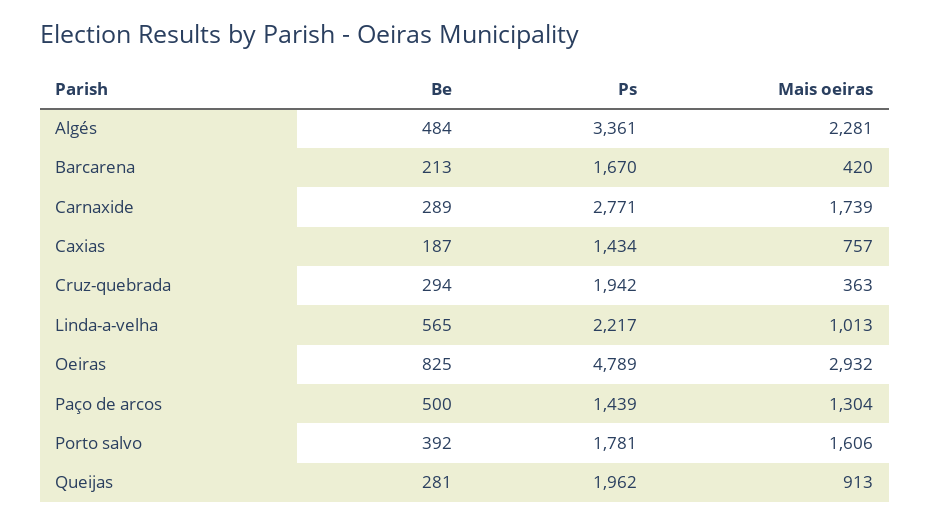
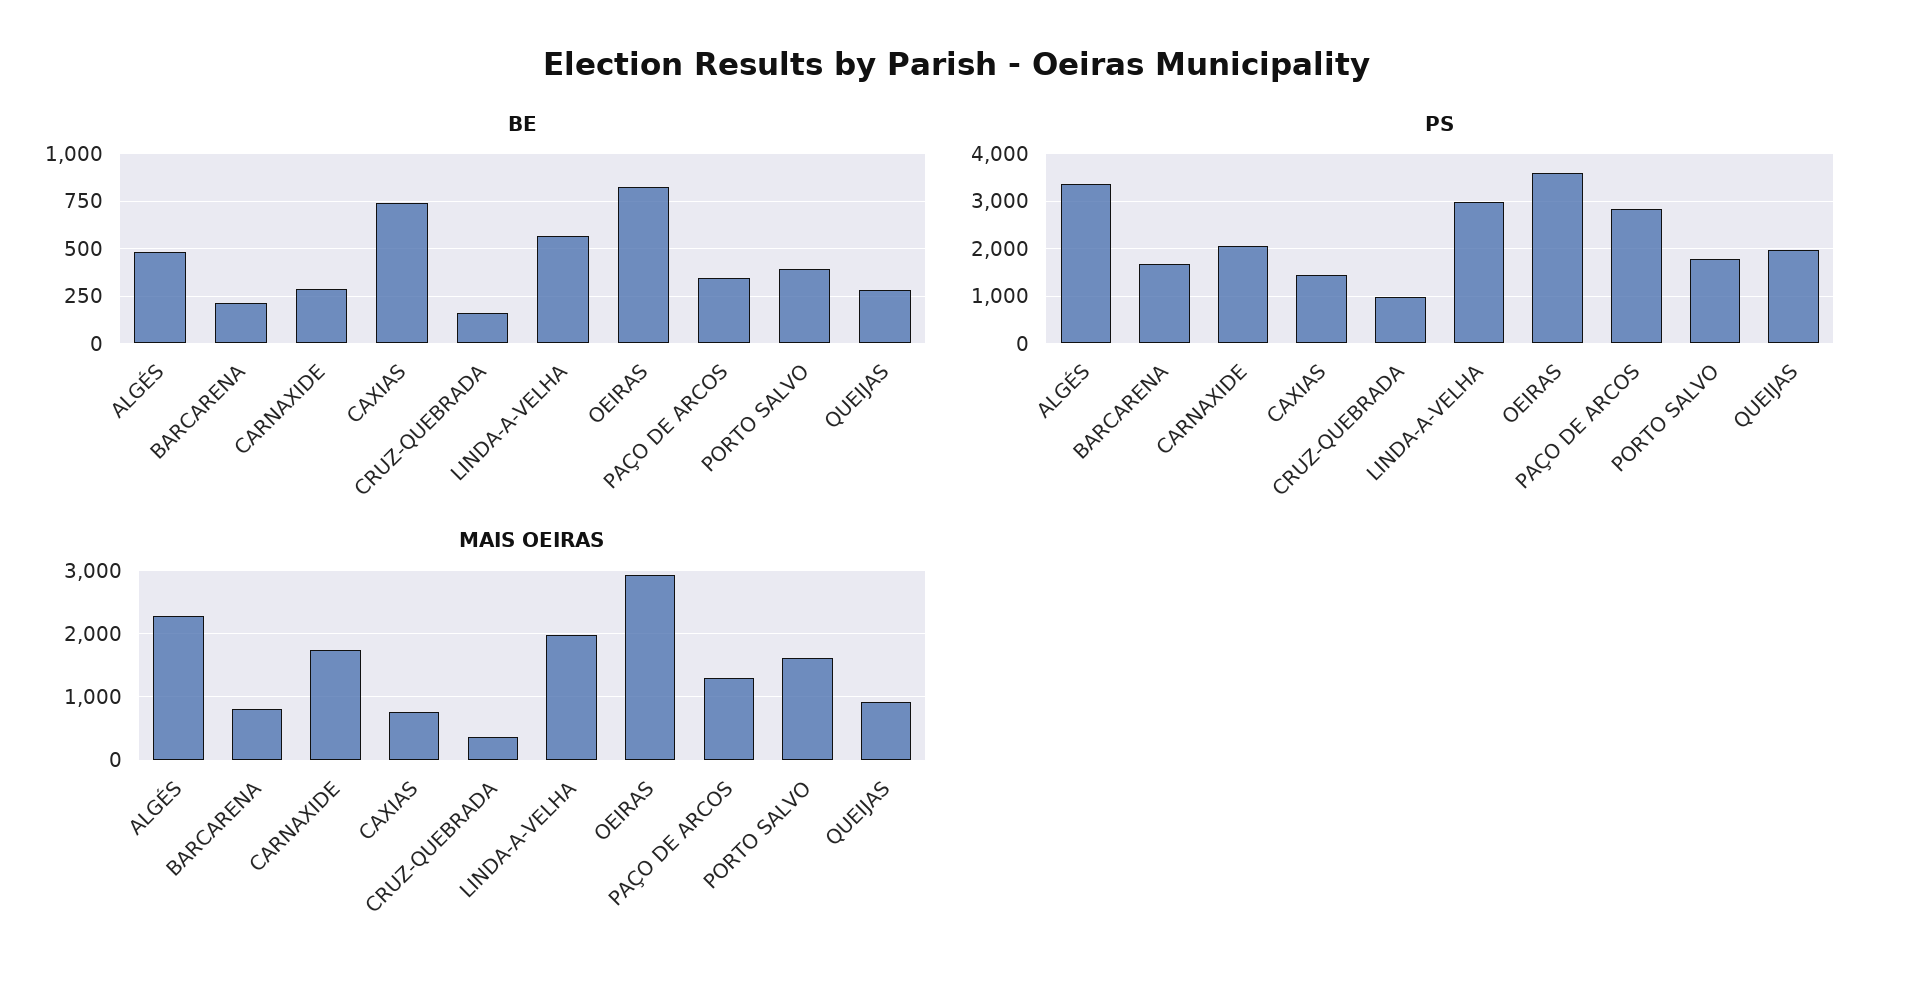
Mais oeiras, Barcarena: 420 -> 800
Ps, Carnaxide: 2771 -> 2000
Be, Caxias: 187 -> 750
Be, Cruz-quebrada: 294 -> 150
Ps, Cruz-quebrada: 1942 -> 1000
Ps, Linda-a-velha: 2217 -> 3000
Mais oeiras, Linda-a-velha: 1013 -> 2000
Ps, Oeiras: 4789 -> 3600
Be, Paço de arcos: 500 -> 350
Ps, Paço de arcos: 1439 -> 2800

